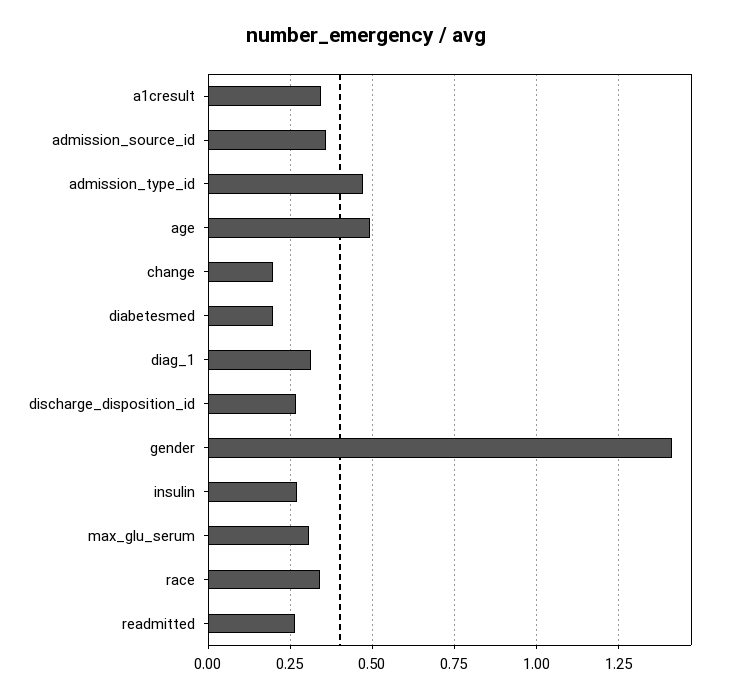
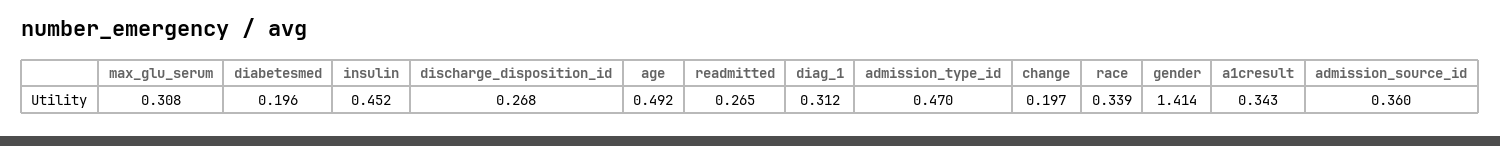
insulin: 0.275 -> 0.452

